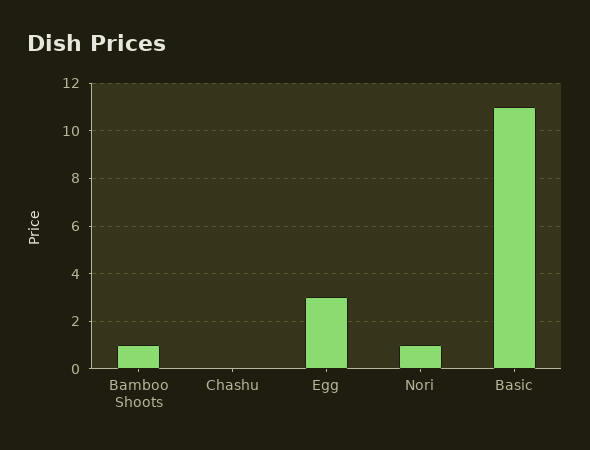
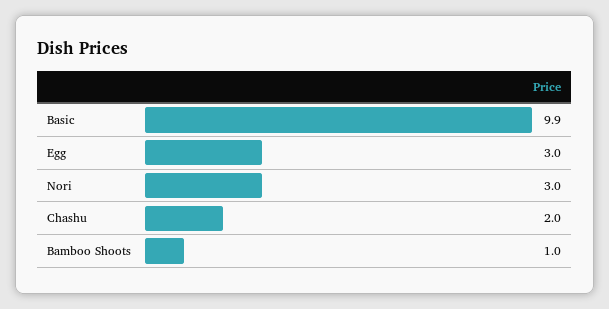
Chashu: 0 -> 2
Nori: 1 -> 3
Basic: 11 -> 9.9

